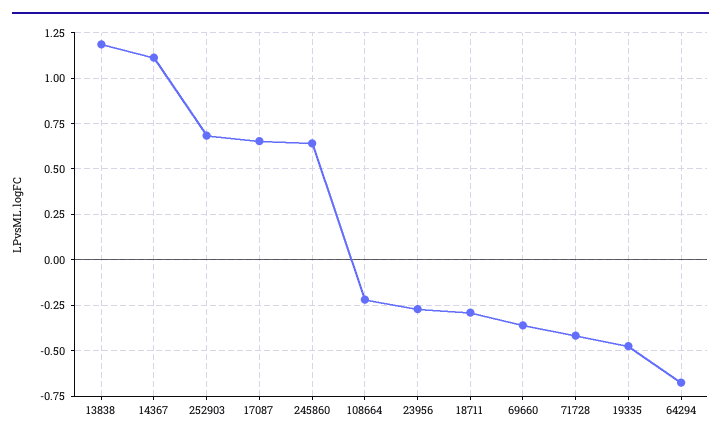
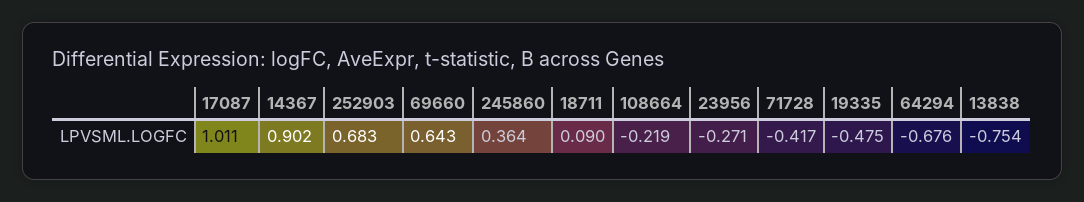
13838: 1.2 -> -0.754
14367: 1.1 -> 0.902
17087: 0.65 -> 1.011
245860: 0.65 -> 0.364
18711: -0.3 -> 0.09
69660: -0.35 -> 0.643

